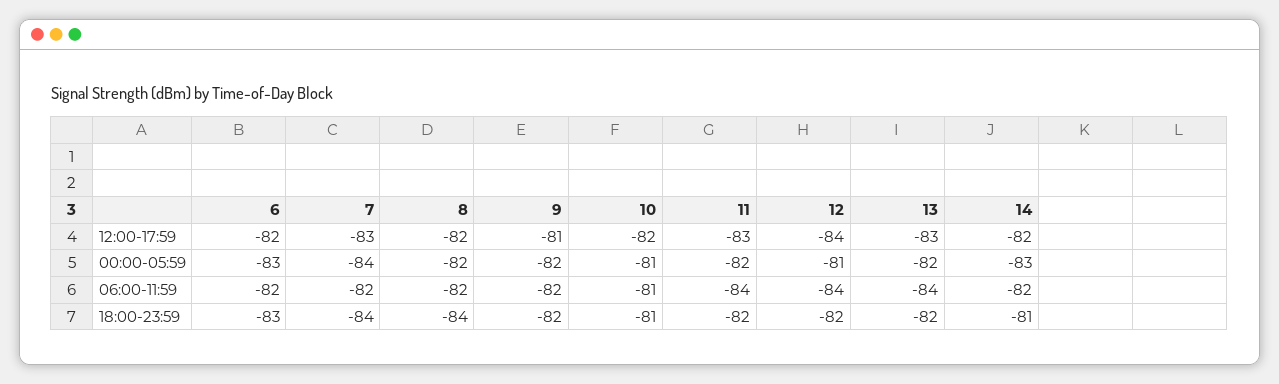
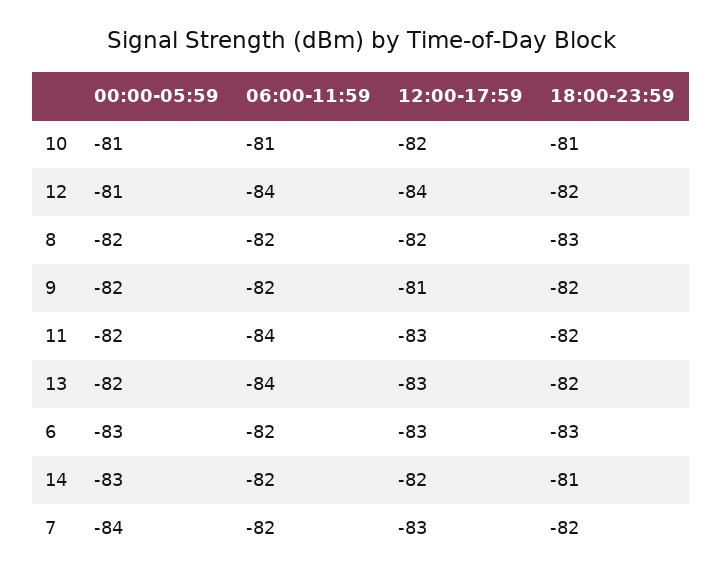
6, 12:00-17:59: -82 -> -83
7, 18:00-23:59: -84 -> -82
8, 18:00-23:59: -84 -> -83

